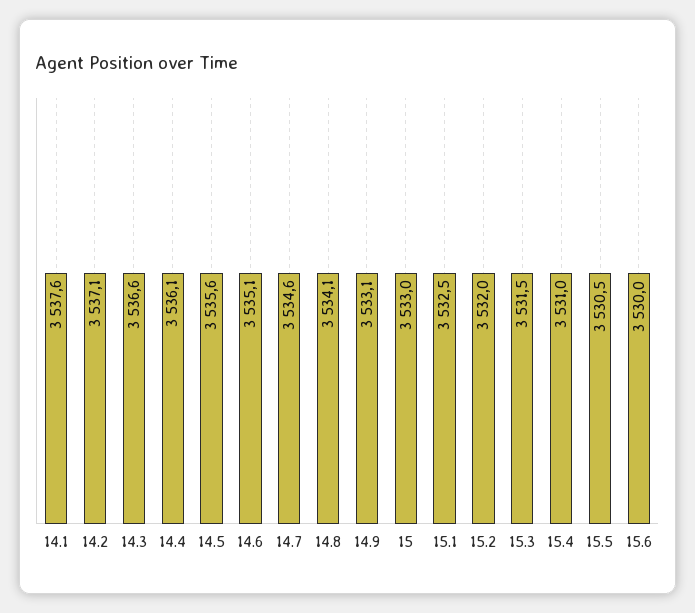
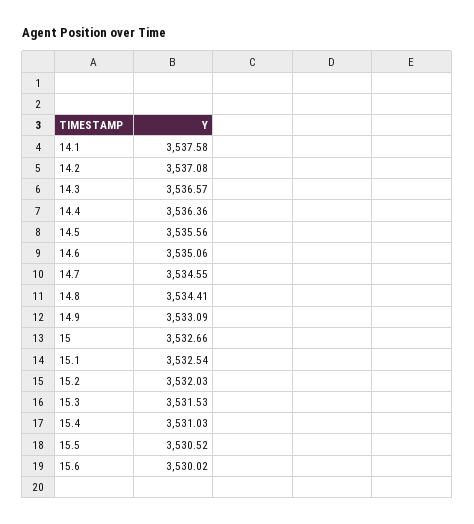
14.4: 3536.1 -> 3536.36
14.8: 3534.1 -> 3534.41
15: 3533 -> 3532.66

